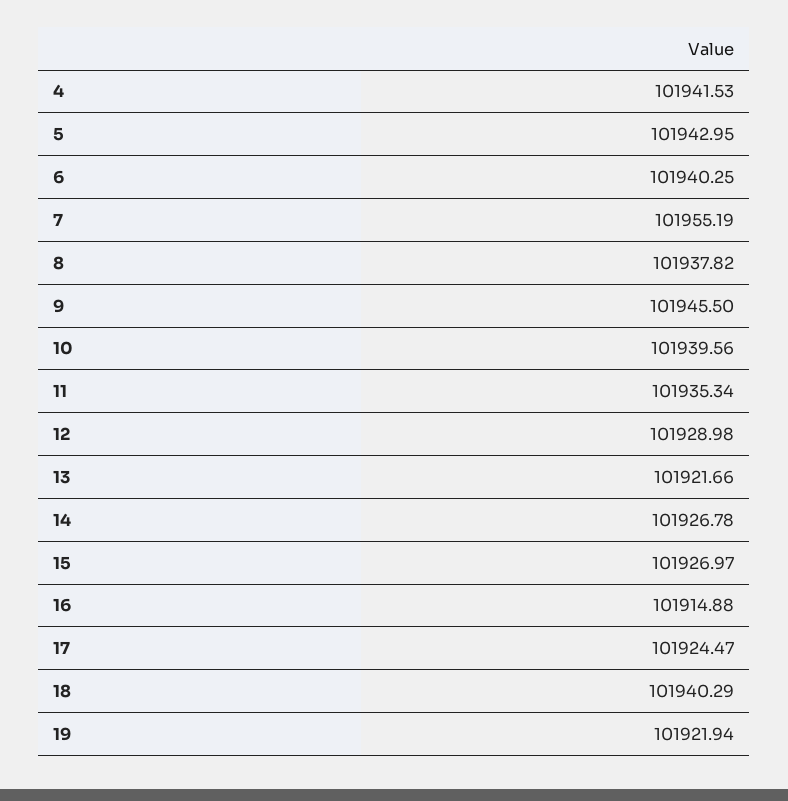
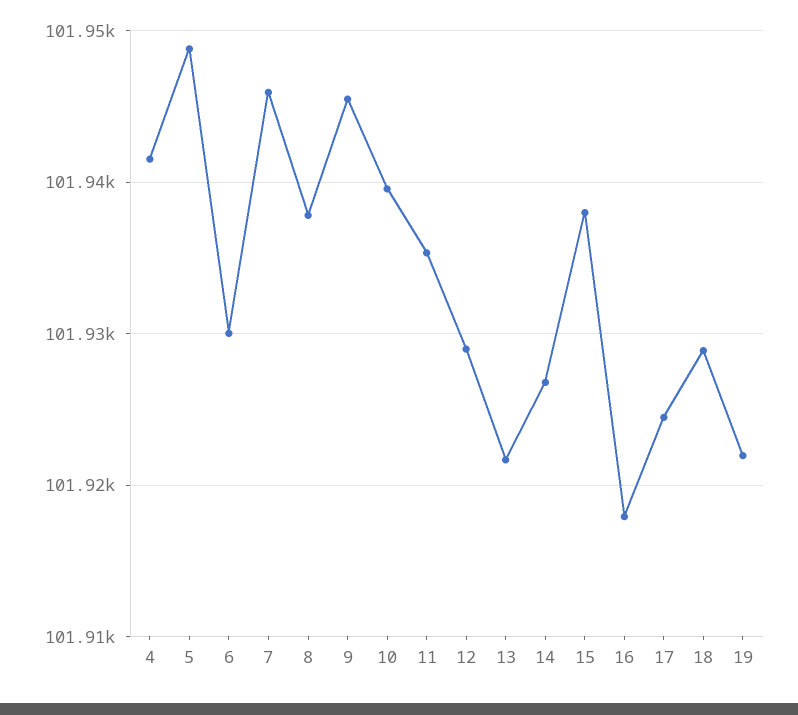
5: 101942.95 -> 101949
6: 101940.25 -> 101930
7: 101955.19 -> 101946
15: 101926.97 -> 101938
16: 101914.88 -> 101918
18: 101940.29 -> 101929

